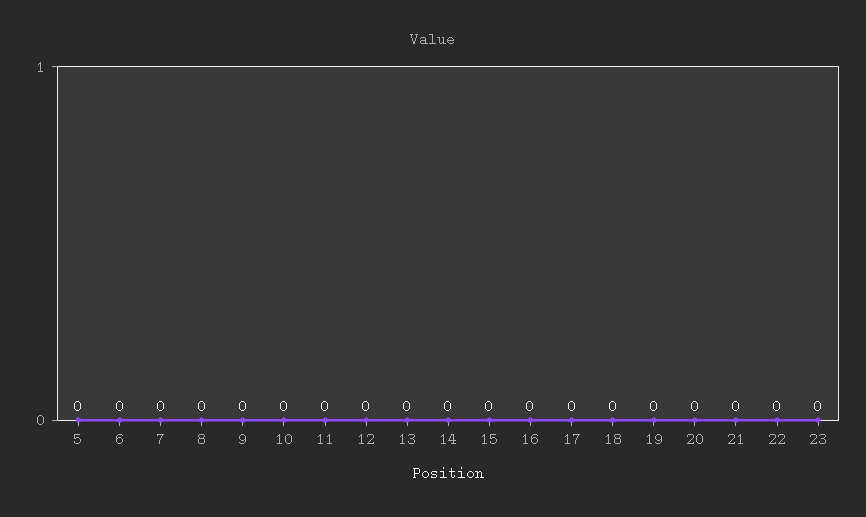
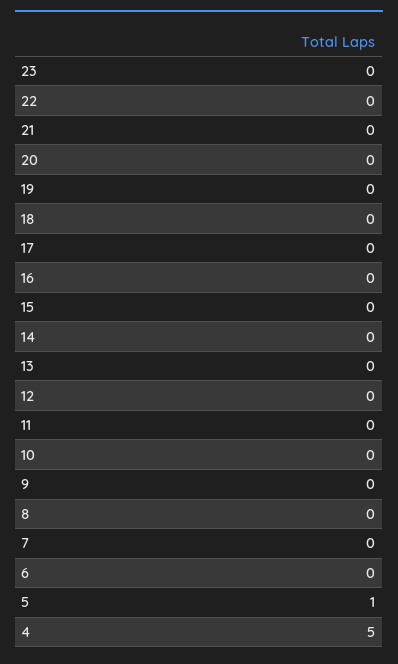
5: 0 -> 1
4: none -> 5

